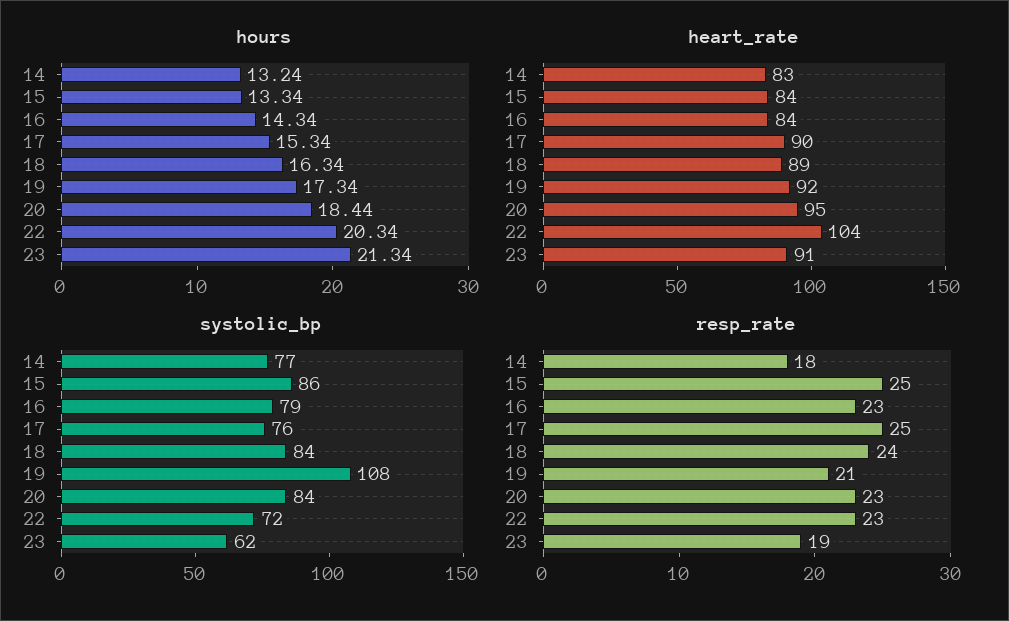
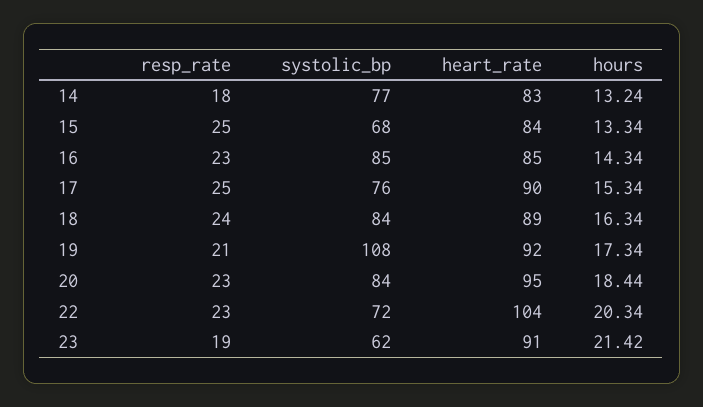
hours, 23: 21.34 -> 21.42
heart_rate, 16: 84 -> 85
systolic_bp, 15: 86 -> 68
systolic_bp, 16: 79 -> 85

